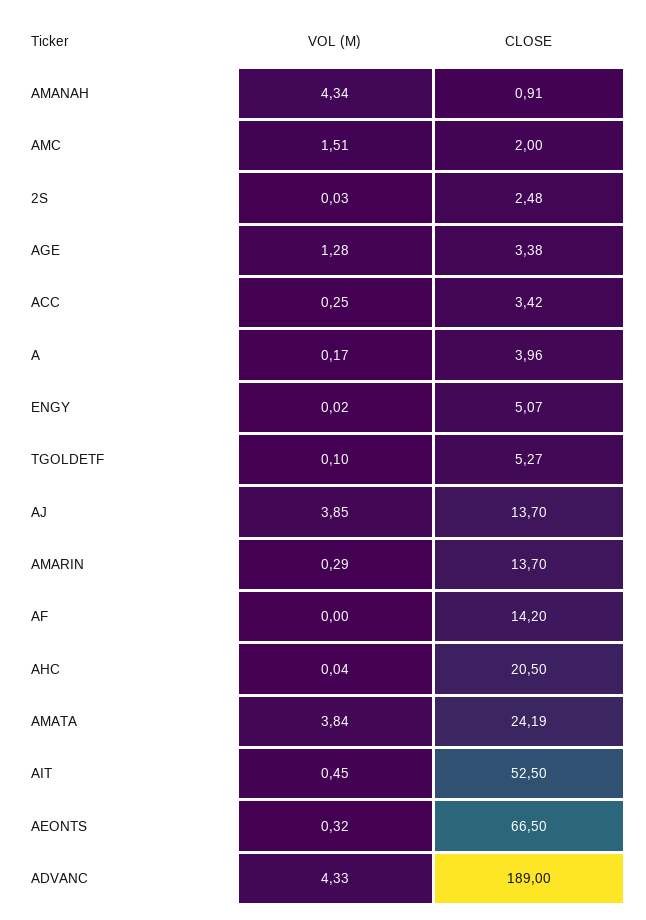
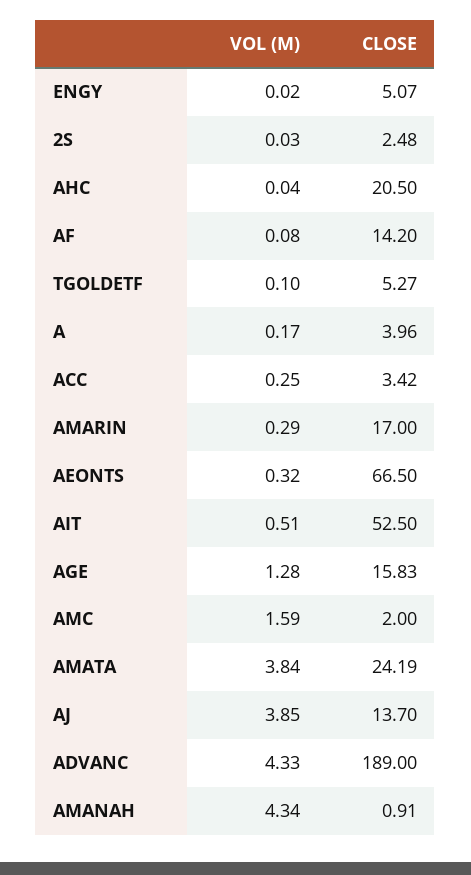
VOL (M), AMC: 1.51 -> 1.59
CLOSE, AGE: 3.38 -> 15.83
CLOSE, AMARIN: 13.7 -> 17
VOL (M), AF: 0 -> 0.08
VOL (M), AIT: 0.45 -> 0.51

